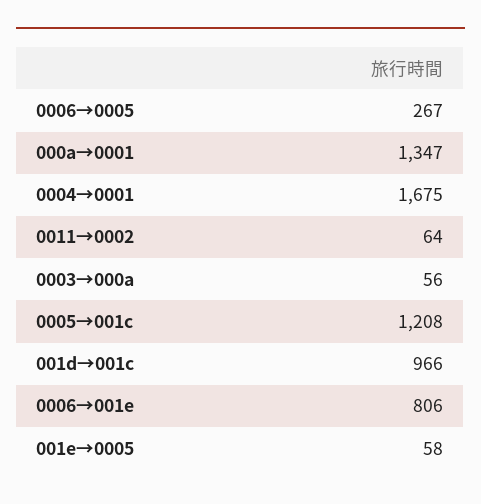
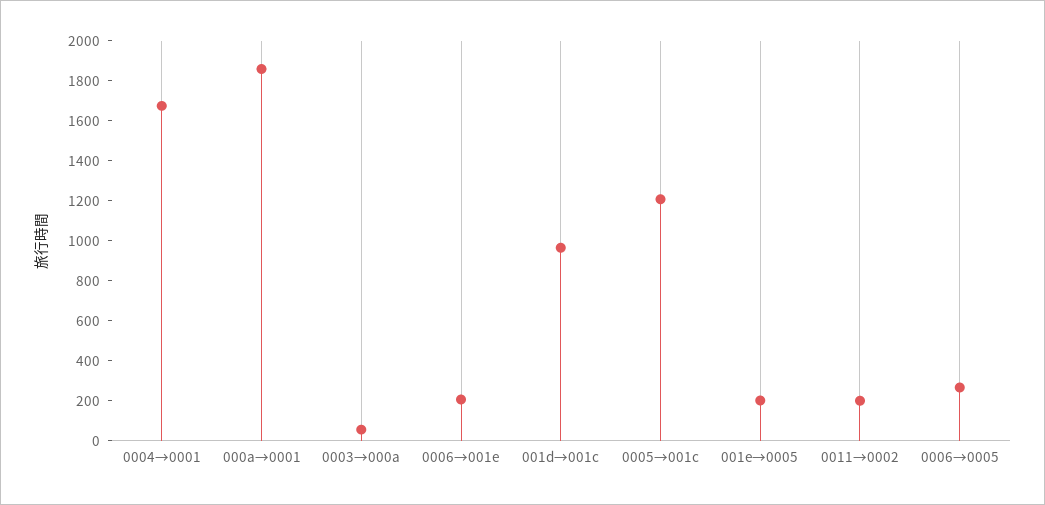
000a→0001: 1347 -> 1850
0011→0002: 64 -> 200
0006→001e: 806 -> 200
001e→0005: 58 -> 200

